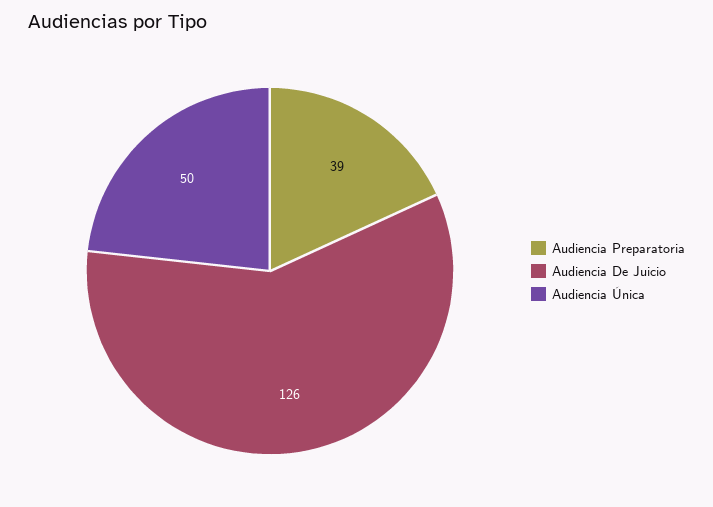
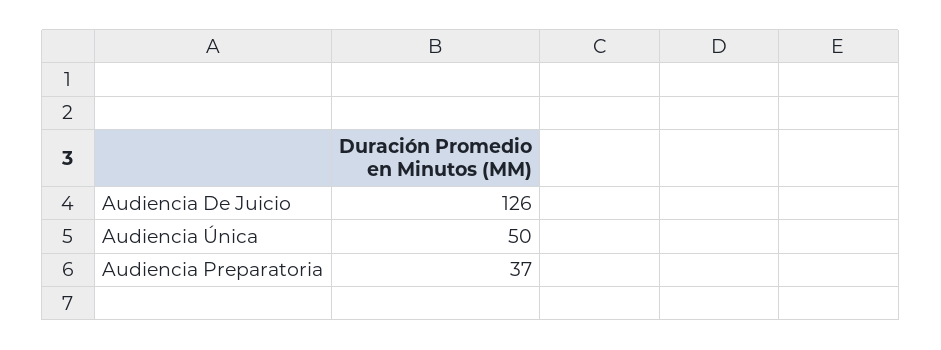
Audiencia Preparatoria: 39 -> 37

